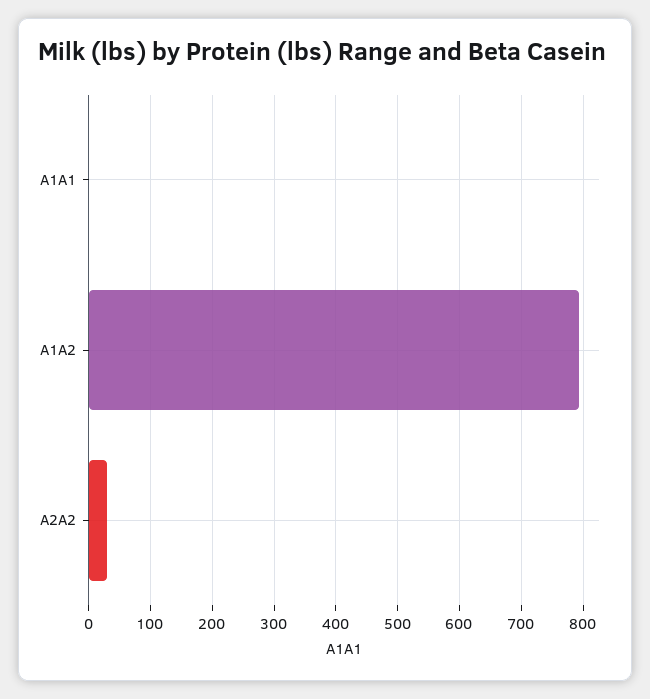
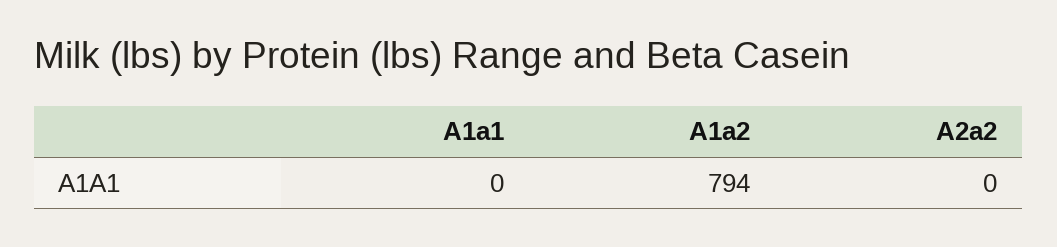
A2A2: 30 -> 0

